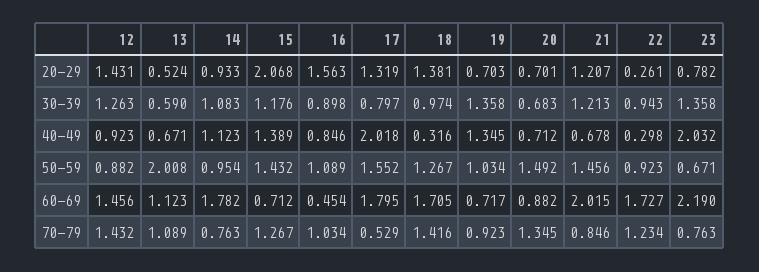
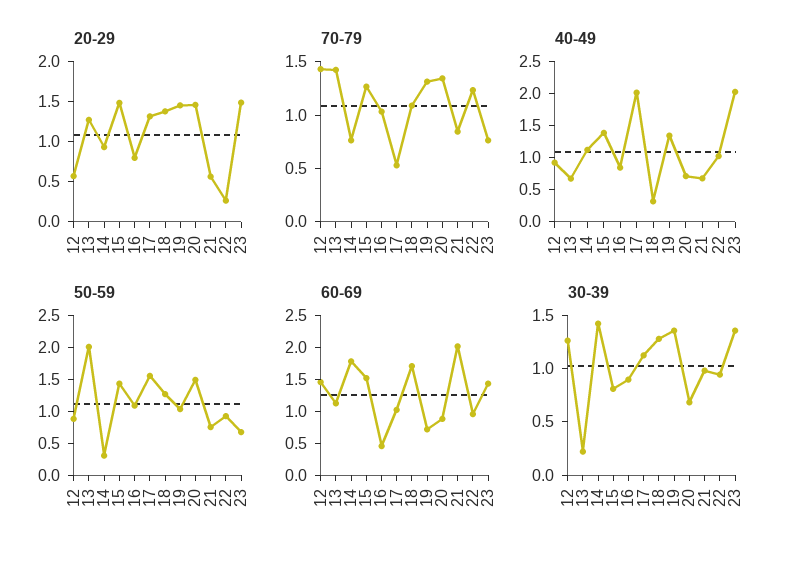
20-29, 12: 1.431 -> 0.5
20-29, 13: 0.524 -> 1.25
20-29, 15: 2.068 -> 1.5
20-29, 16: 1.563 -> 0.75
20-29, 19: 0.703 -> 1.5
20-29, 20: 0.701 -> 1.5
20-29, 21: 1.207 -> 0.5
20-29, 23: 0.782 -> 1.5
30-39, 13: 0.59 -> 0.2
30-39, 14: 1.083 -> 1.4
30-39, 15: 1.176 -> 0.8
30-39, 17: 0.797 -> 1.1
30-39, 18: 0.974 -> 1.3
30-39, 21: 1.213 -> 1
40-49, 22: 0.298 -> 1
50-59, 14: 0.954 -> 0.25
50-59, 21: 1.456 -> 0.75
60-69, 15: 0.712 -> 1.5
60-69, 17: 1.795 -> 1
60-69, 22: 1.727 -> 1
60-69, 23: 2.19 -> 1.5
70-79, 13: 1.089 -> 1.4
70-79, 18: 1.416 -> 1.1
70-79, 19: 0.923 -> 1.3

